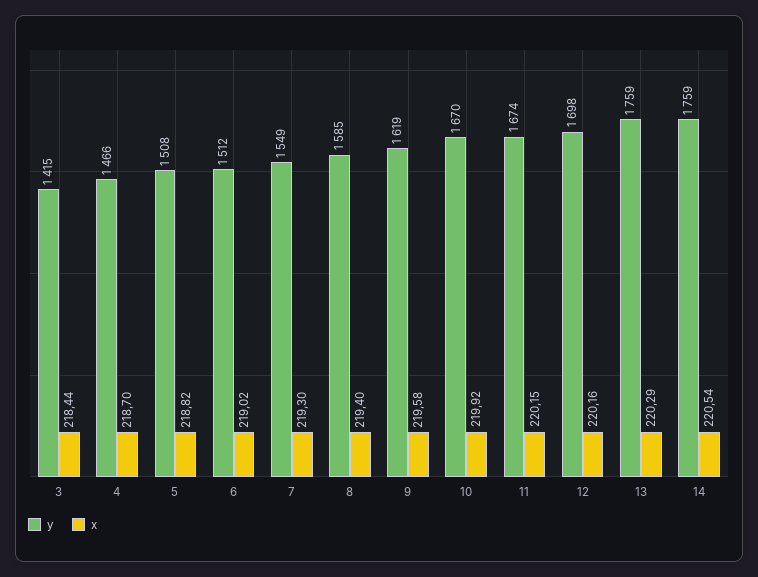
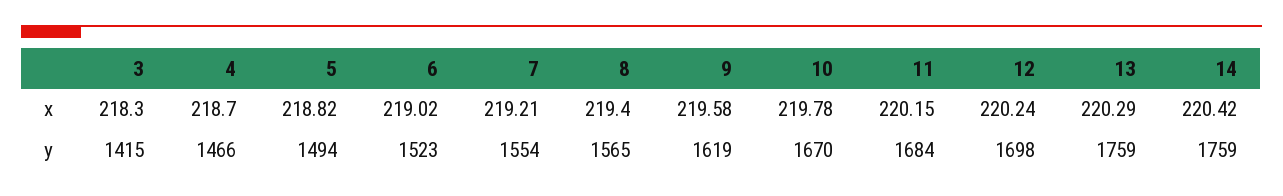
x, 3: 218.44 -> 218.3
y, 5: 1508 -> 1494
y, 6: 1512 -> 1523
y, 7: 1549 -> 1554
x, 7: 219.3 -> 219.21
y, 8: 1585 -> 1565
x, 10: 219.92 -> 219.78
y, 11: 1674 -> 1684
x, 12: 220.16 -> 220.24
x, 14: 220.54 -> 220.42

